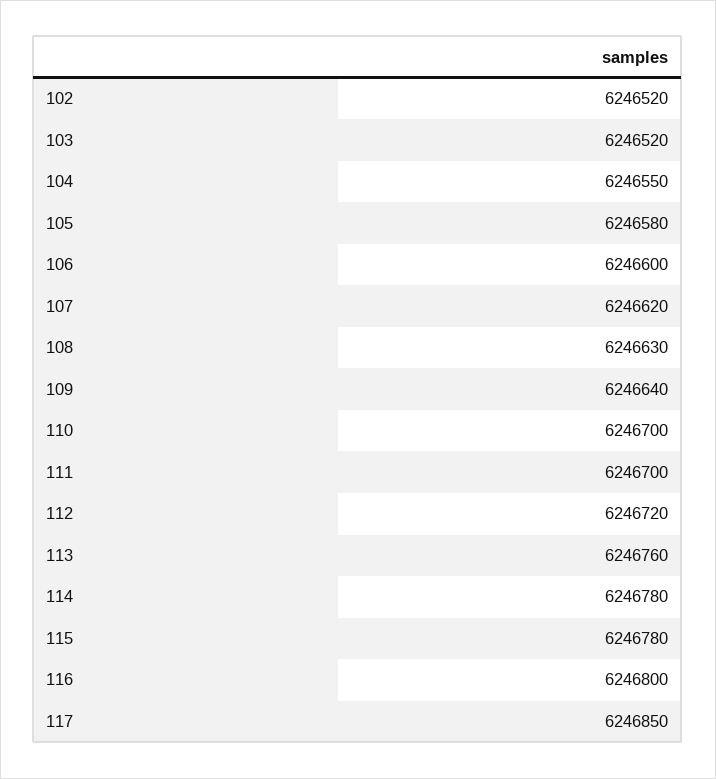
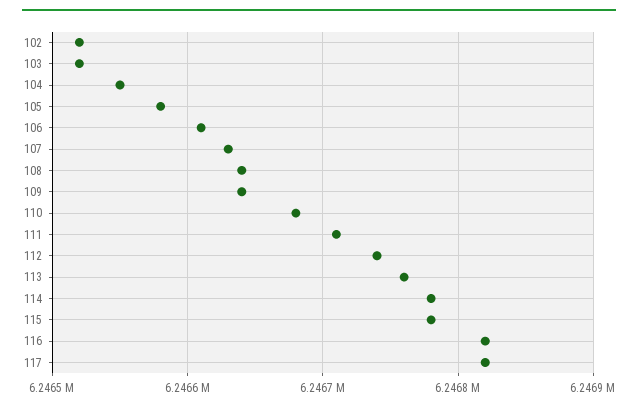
106: 6246600 -> 6246610
107: 6246620 -> 6246630
108: 6246630 -> 6246640
110: 6246700 -> 6246680
111: 6246700 -> 6246710
112: 6246720 -> 6246740
116: 6246800 -> 6246820
117: 6246850 -> 6246820

